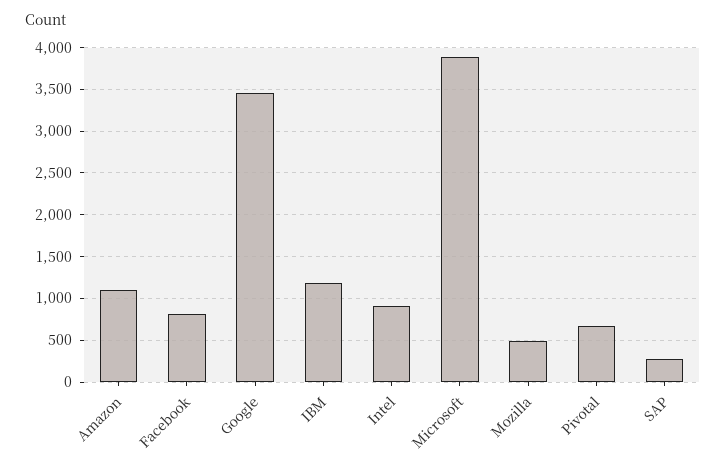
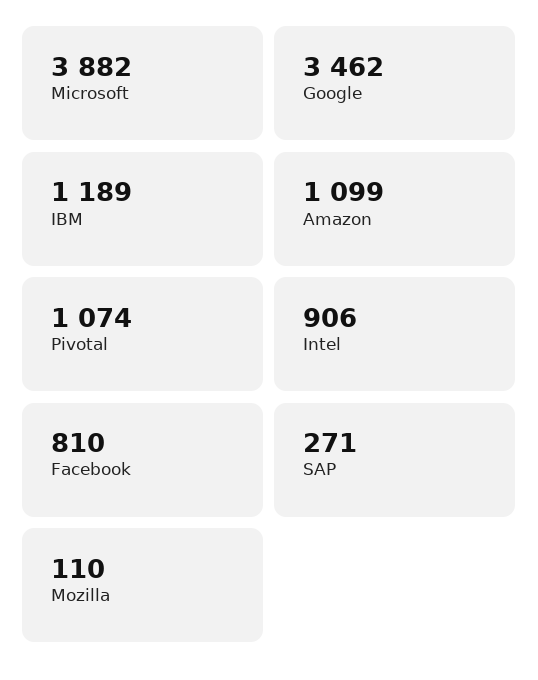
Mozilla: 500 -> 110
Pivotal: 700 -> 1074

